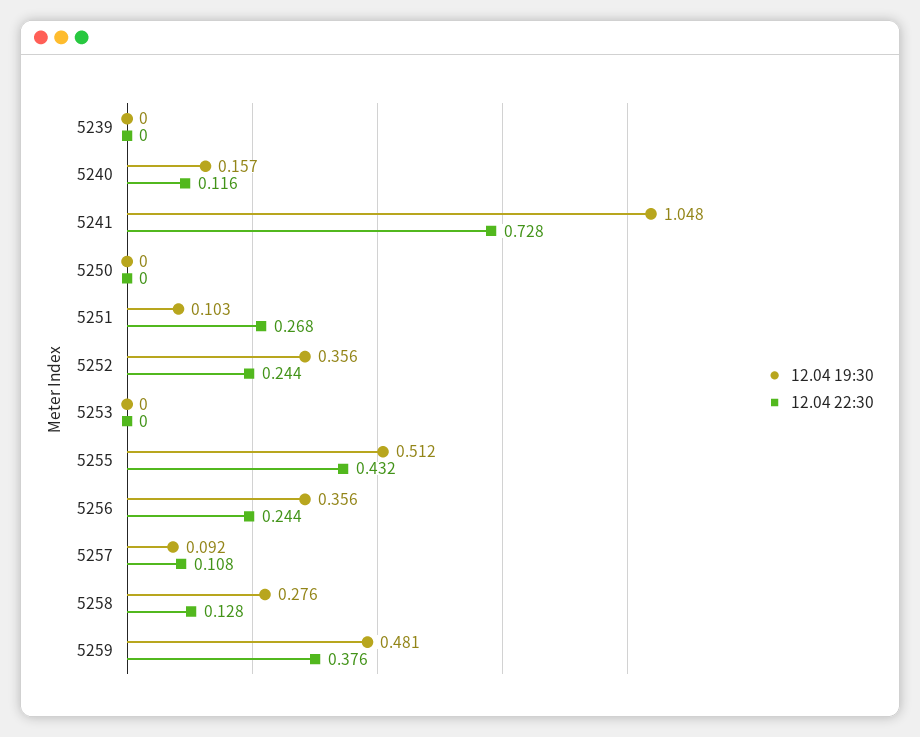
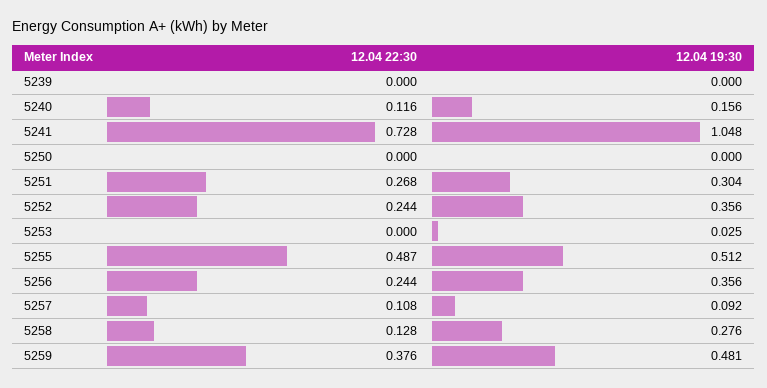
12.04 19:30, 5240: 0.157 -> 0.156
12.04 19:30, 5251: 0.103 -> 0.304
12.04 19:30, 5253: 0 -> 0.025
12.04 22:30, 5255: 0.432 -> 0.487

